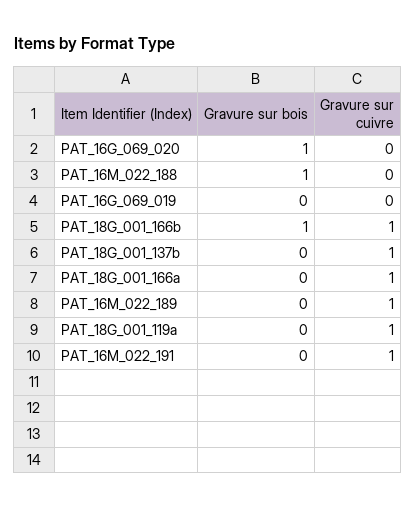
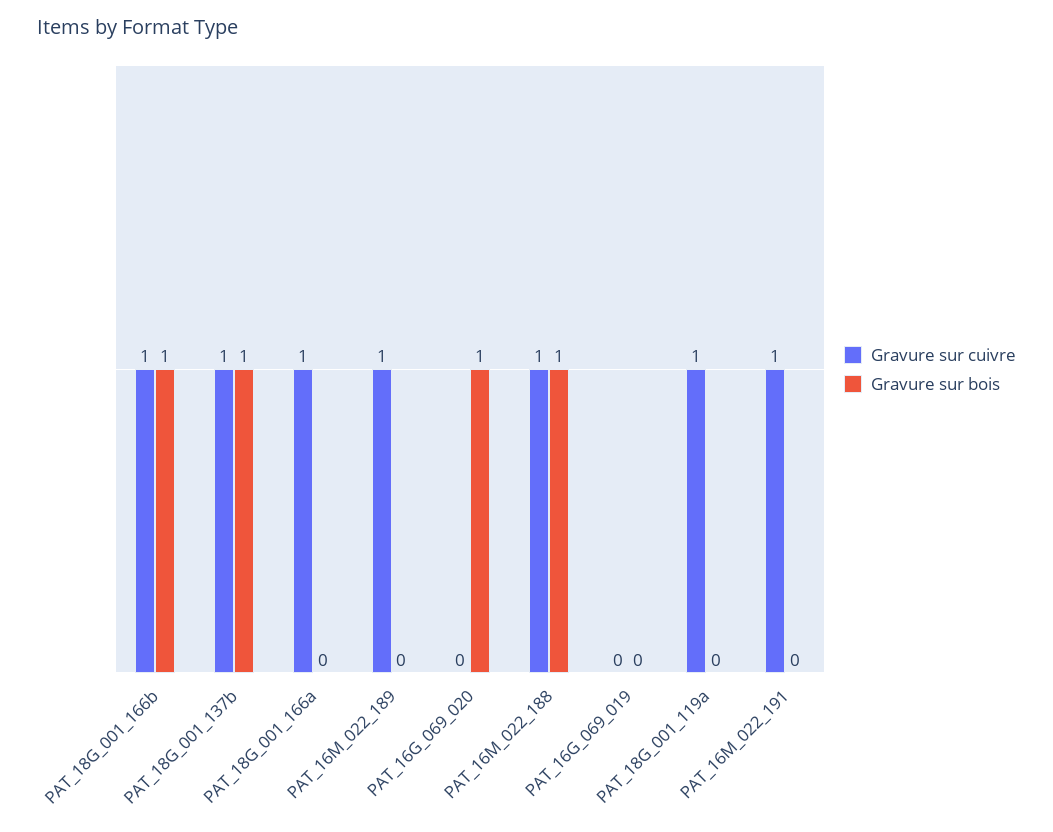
Gravure sur cuivre, PAT_16M_022_188: 0 -> 1
Gravure sur bois, PAT_18G_001_137b: 0 -> 1

